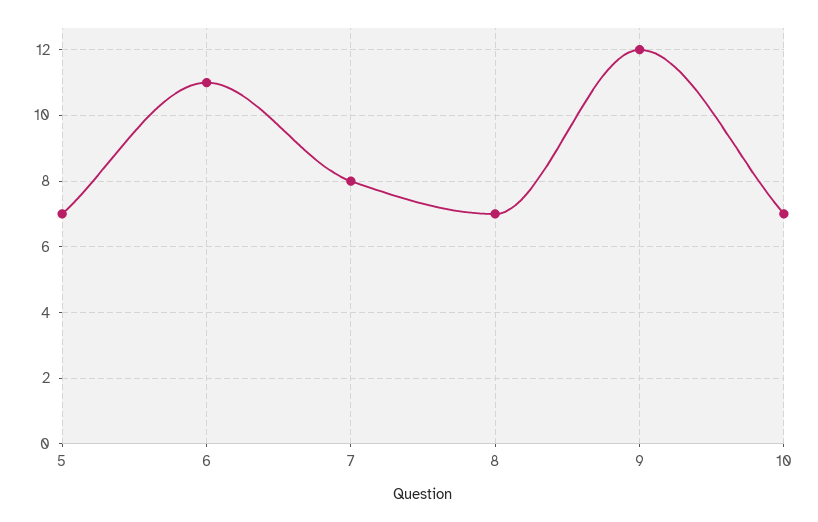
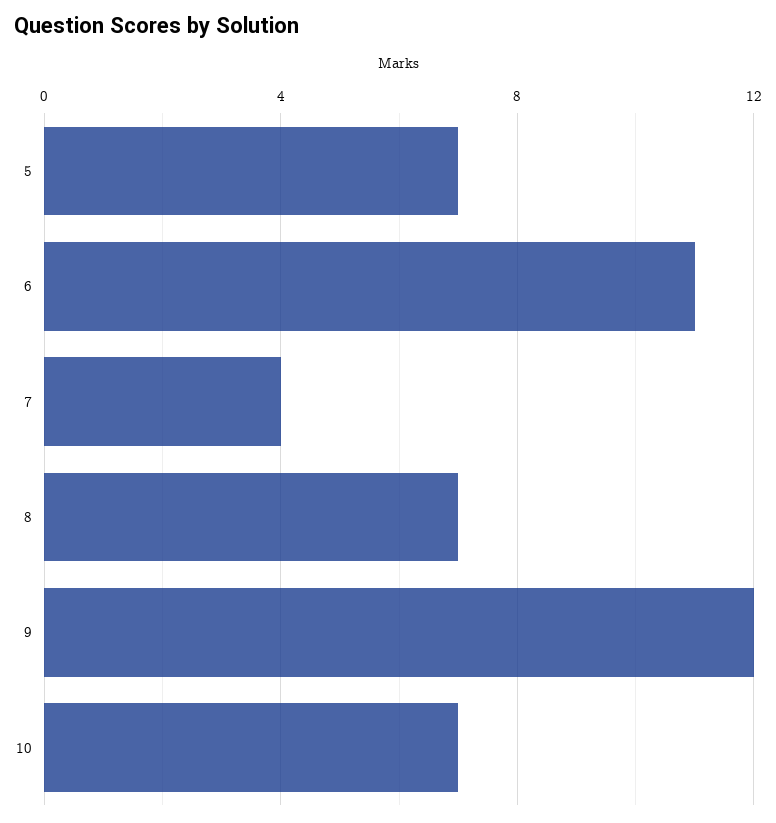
7: 8 -> 4

